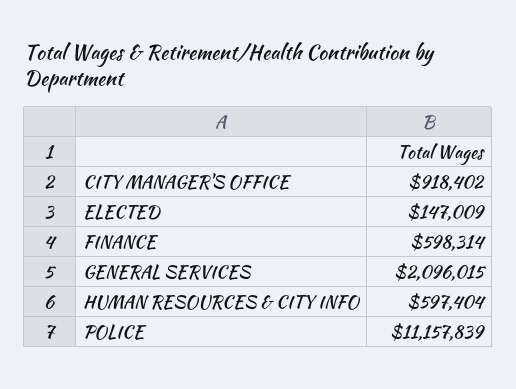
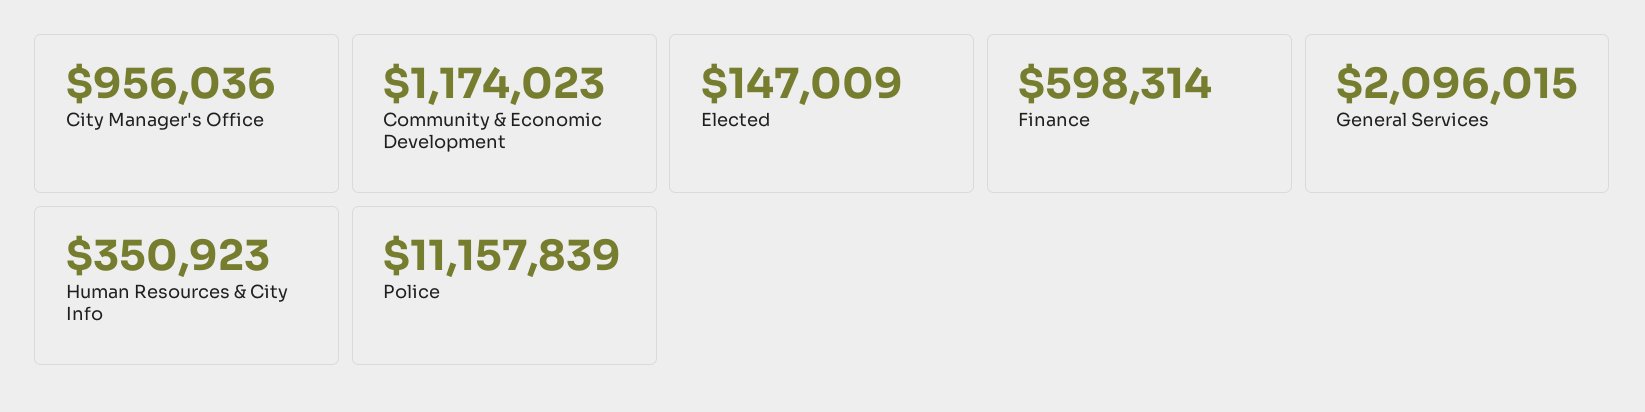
CITY MANAGER'S OFFICE: 918402 -> 956036
HUMAN RESOURCES & CITY INFO: 597404 -> 350923
Community & Economic Development: none -> 1174023

